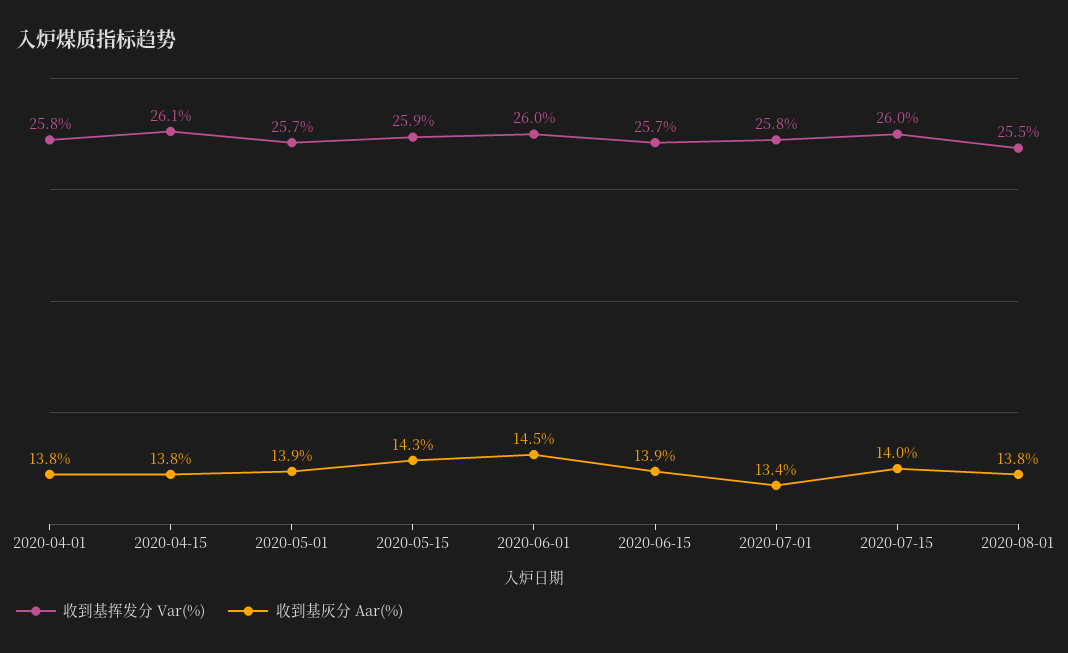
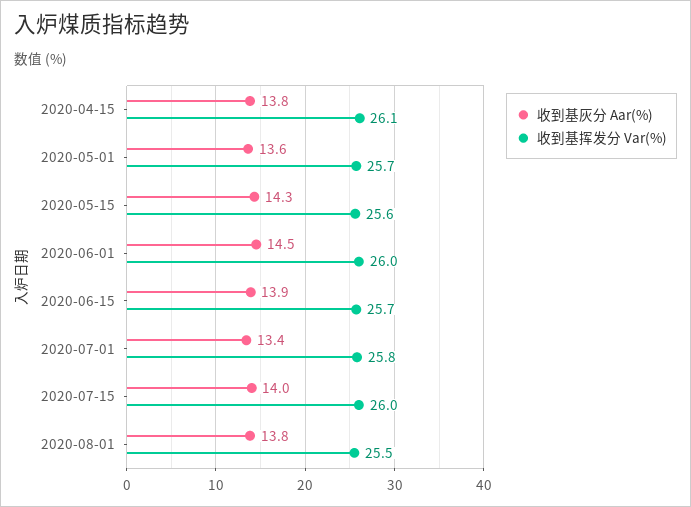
收到基挥发分 Var(%), 2020-04-01: 25.8 -> none
收到基灰分 Aar(%), 2020-04-01: 13.8 -> none
收到基灰分 Aar(%), 2020-05-01: 13.9 -> 13.6
收到基挥发分 Var(%), 2020-05-15: 25.9 -> 25.6

